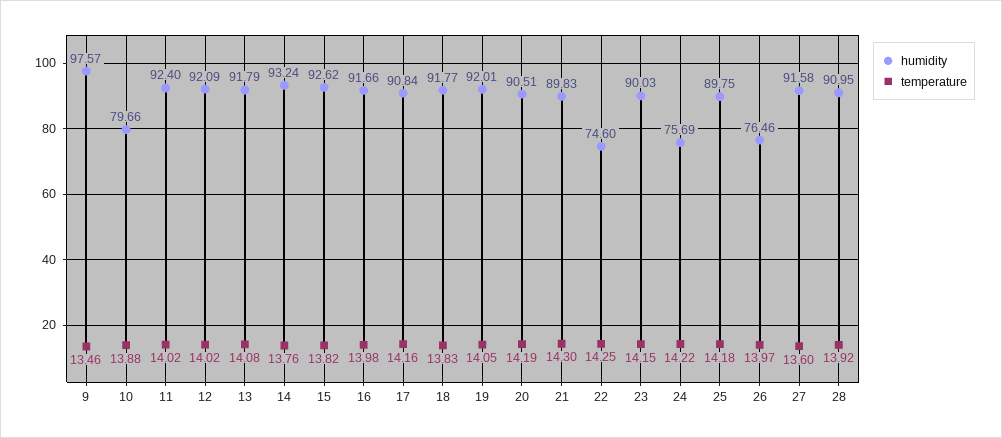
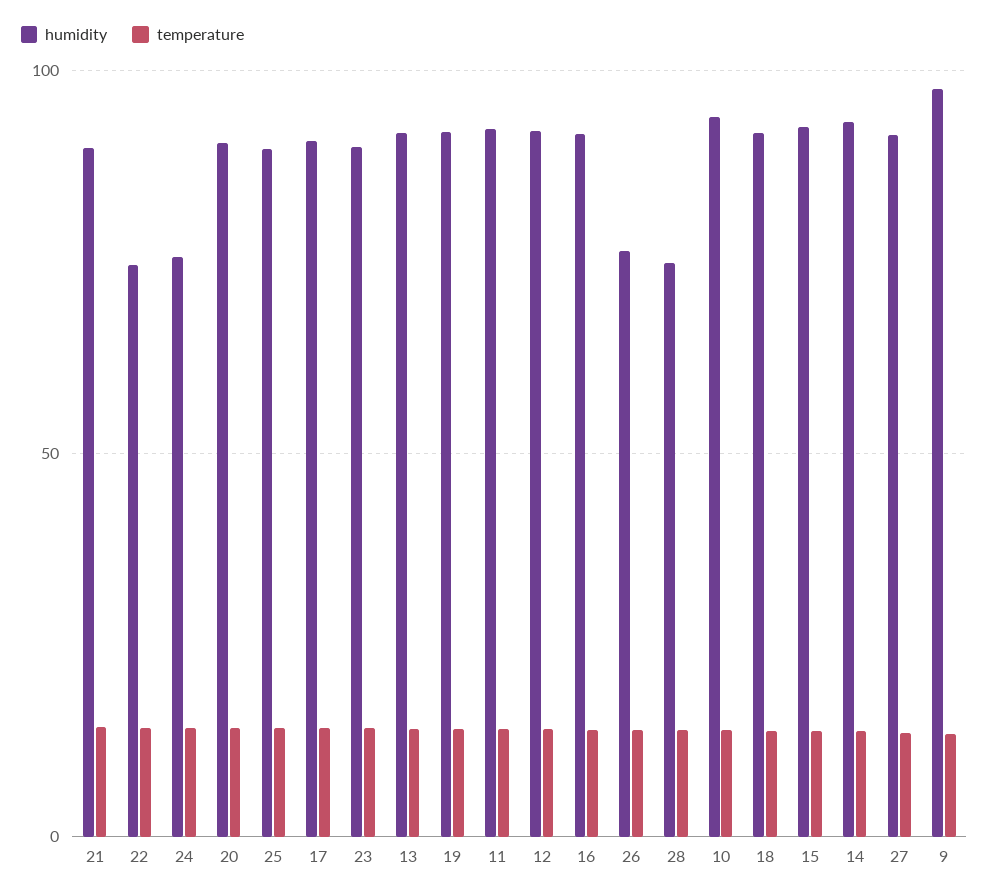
humidity, 10: 79.66 -> 95
humidity, 28: 90.95 -> 75

